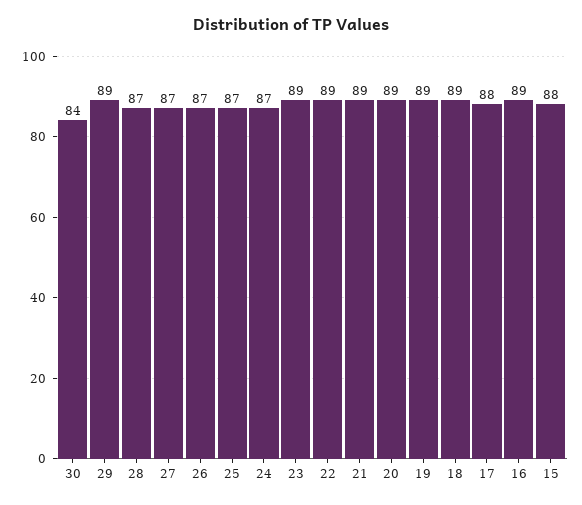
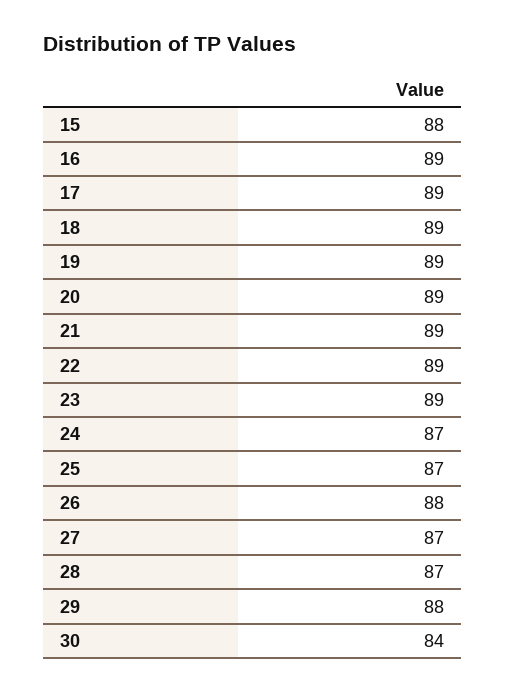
29: 89 -> 88
26: 87 -> 88
17: 88 -> 89

